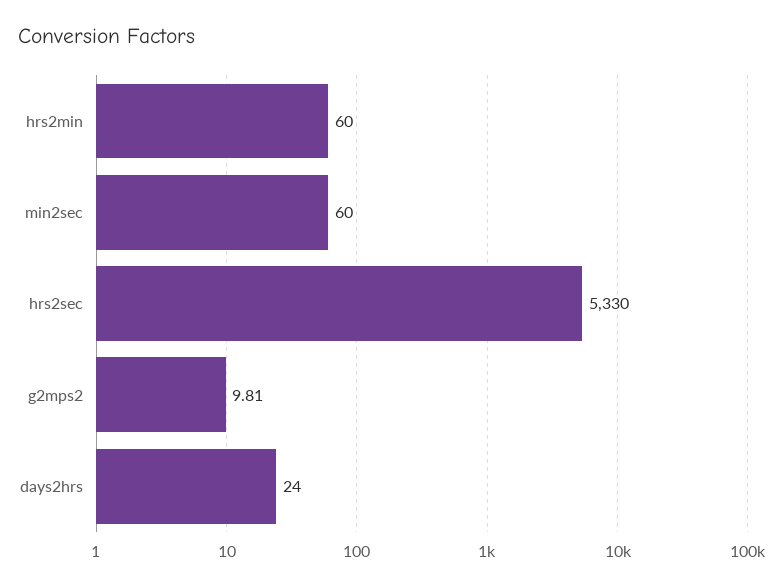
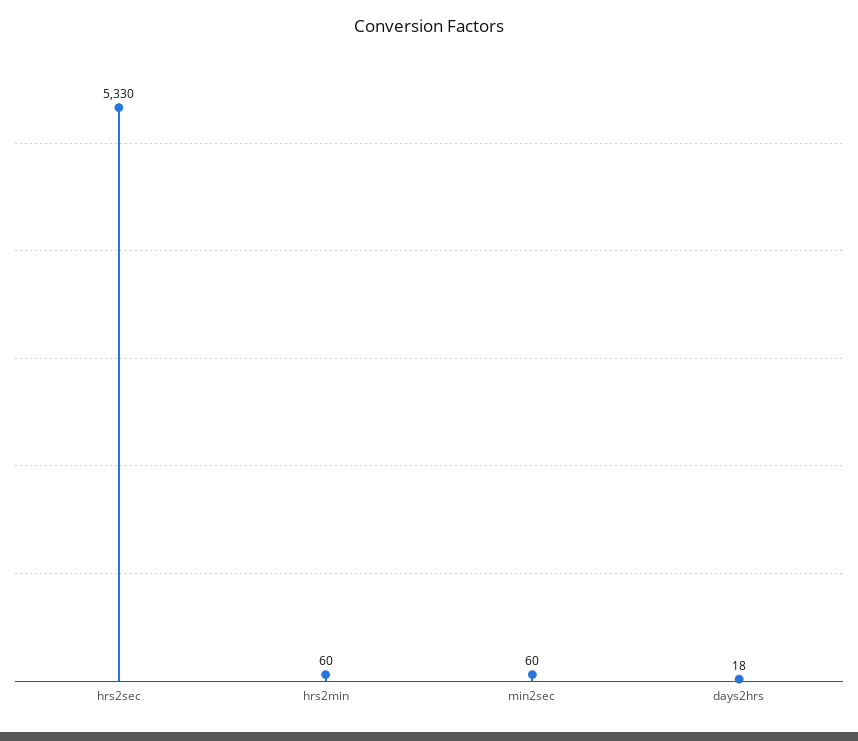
g2mps2: 9.81 -> none
days2hrs: 24 -> 18

